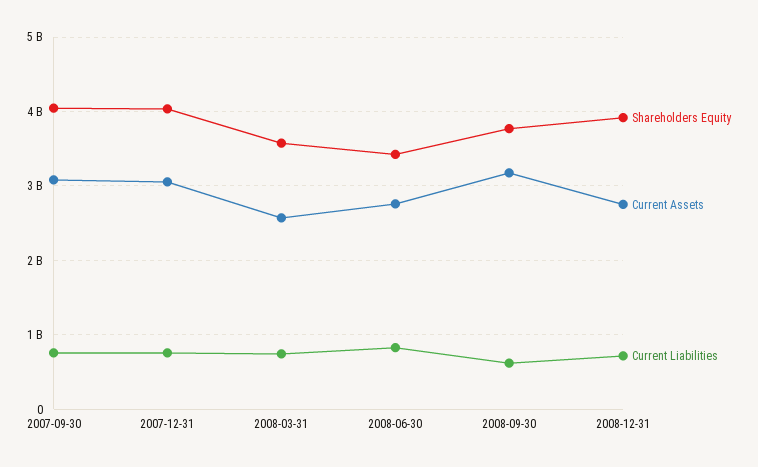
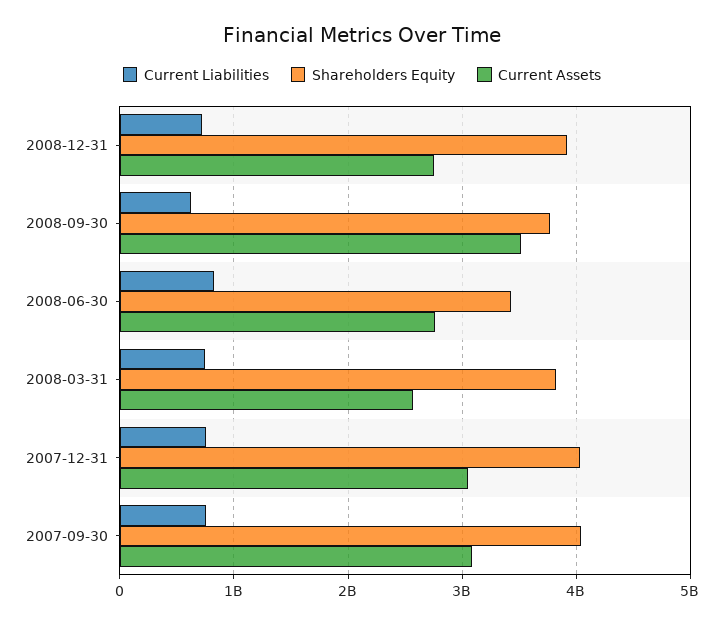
Shareholders Equity, 2008-03-31: 3600000000 -> 3800000000
Current Assets, 2008-09-30: 3200000000 -> 3500000000

